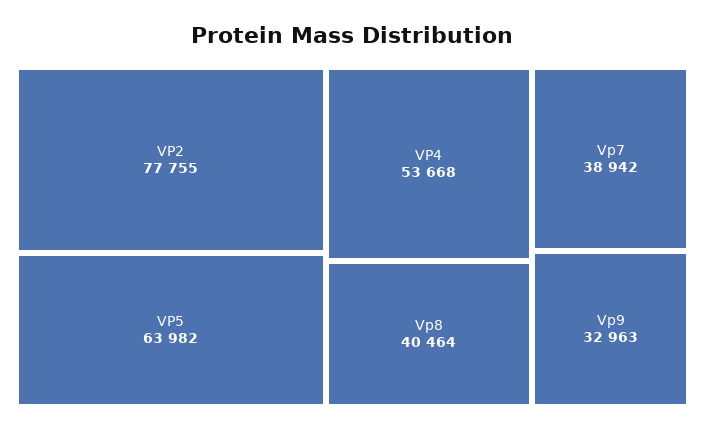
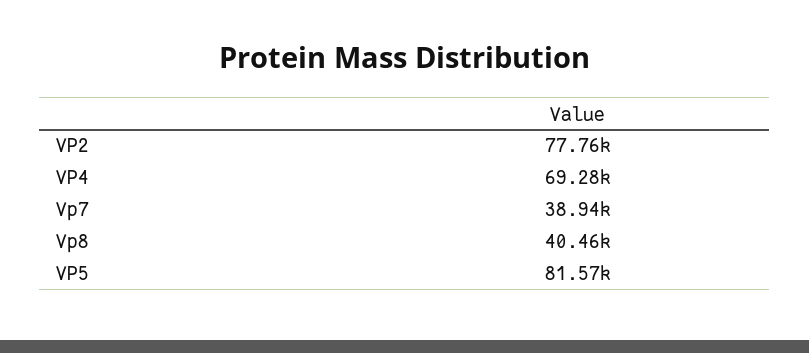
VP5: 63982 -> 81570
VP4: 53668 -> 69280
Vp9: 32963 -> none

